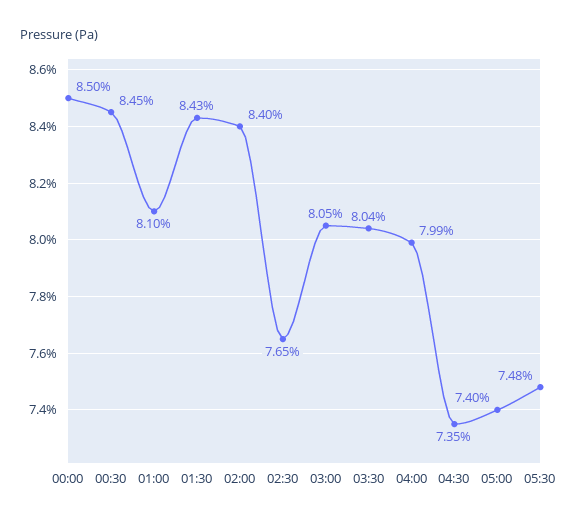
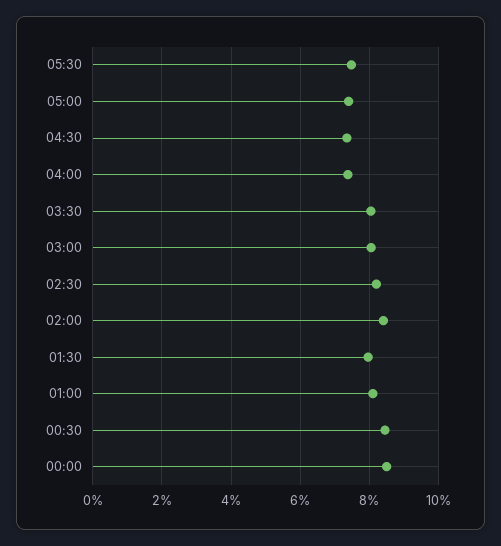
01:30: 8.43 -> 8
02:30: 7.65 -> 8.2
04:00: 7.99 -> 7.4

